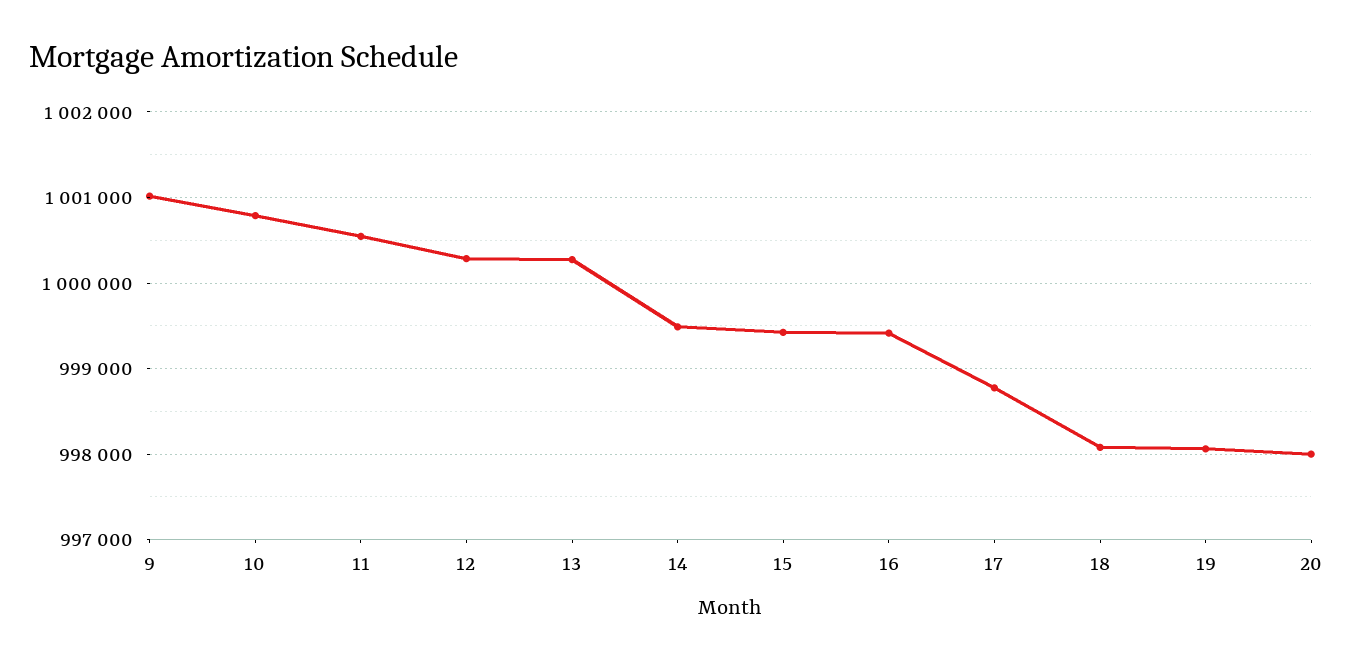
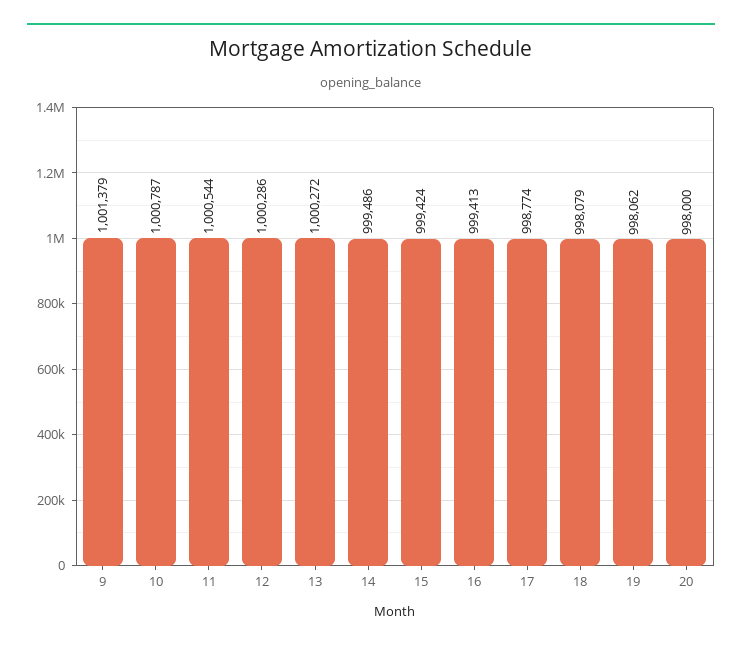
9: 1001000 -> 1001379

